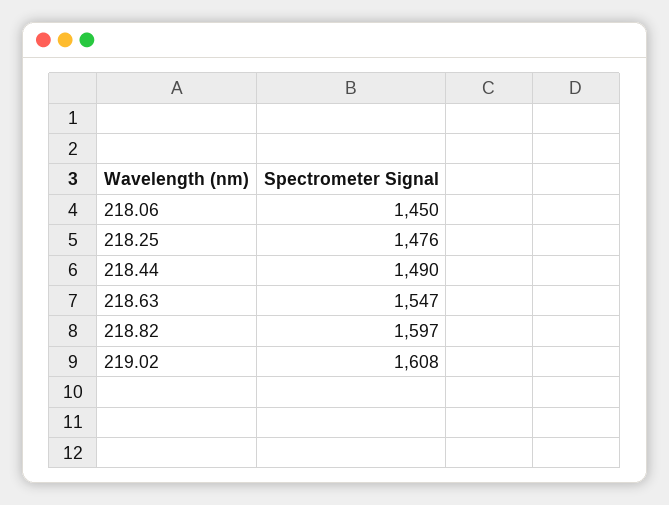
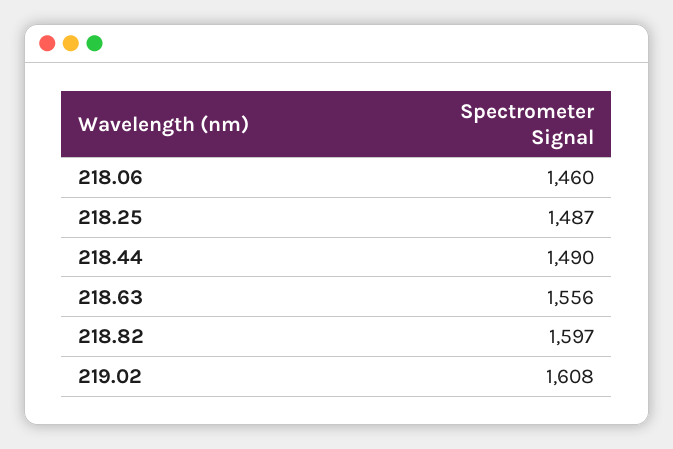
218.06: 1450 -> 1460
218.25: 1476 -> 1487
218.63: 1547 -> 1556

